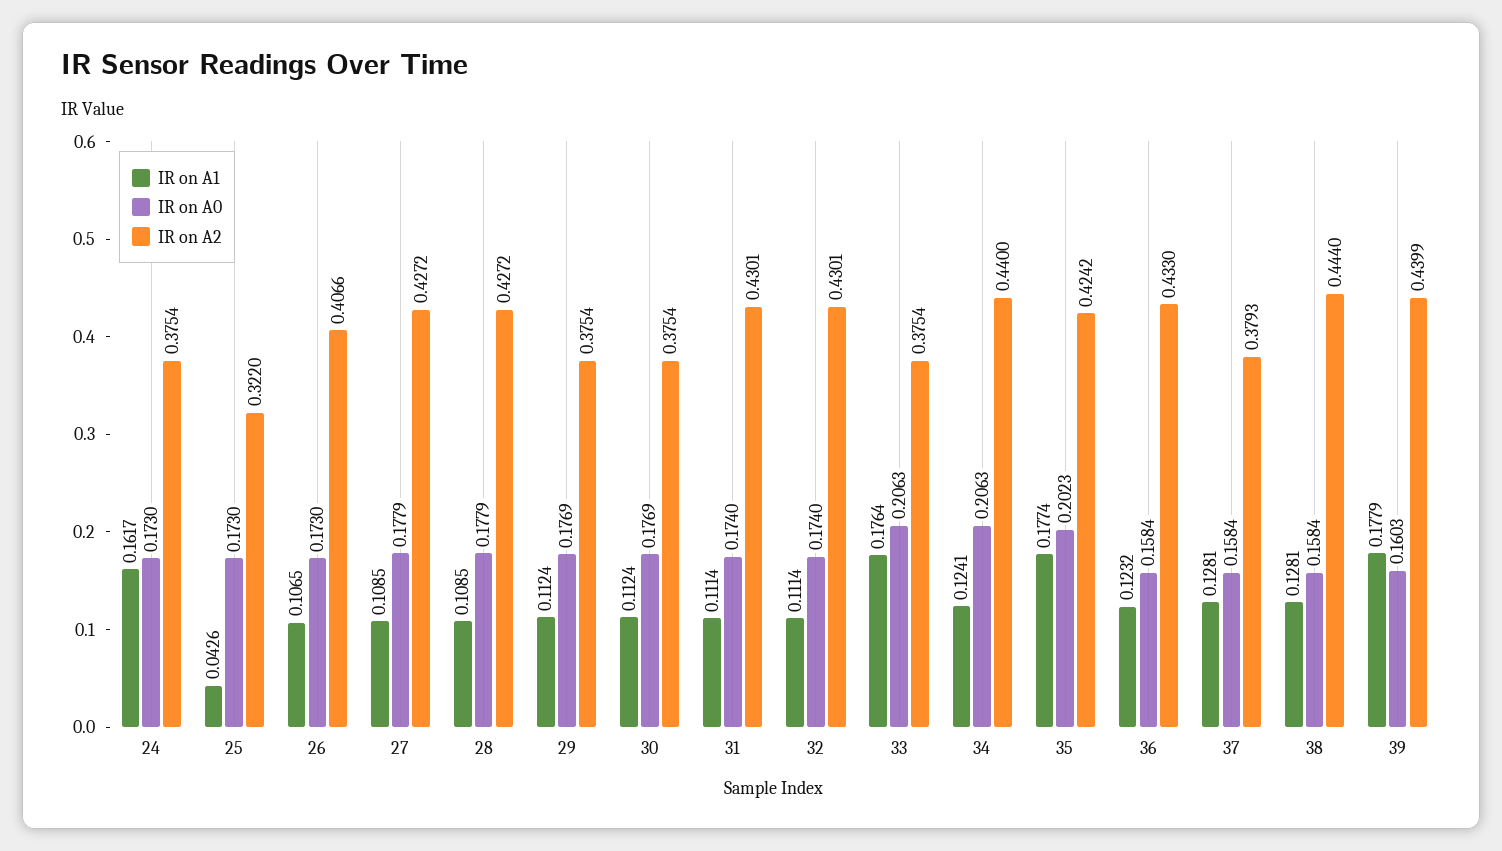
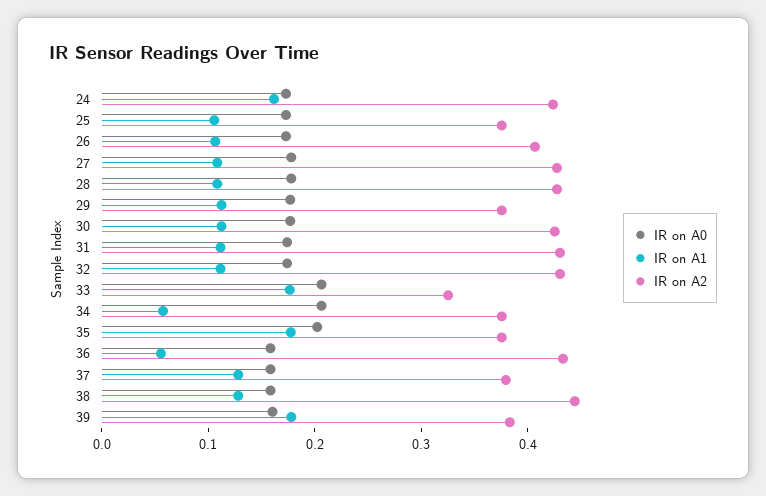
IR on A2, 24: 0.3754 -> 0.42
IR on A1, 25: 0.0426 -> 0.1
IR on A2, 25: 0.322 -> 0.38
IR on A2, 30: 0.3754 -> 0.42
IR on A2, 33: 0.3754 -> 0.32
IR on A1, 34: 0.1241 -> 0.06
IR on A2, 34: 0.44 -> 0.38
IR on A2, 35: 0.4242 -> 0.38
IR on A1, 36: 0.1232 -> 0.06
IR on A2, 39: 0.4399 -> 0.38

